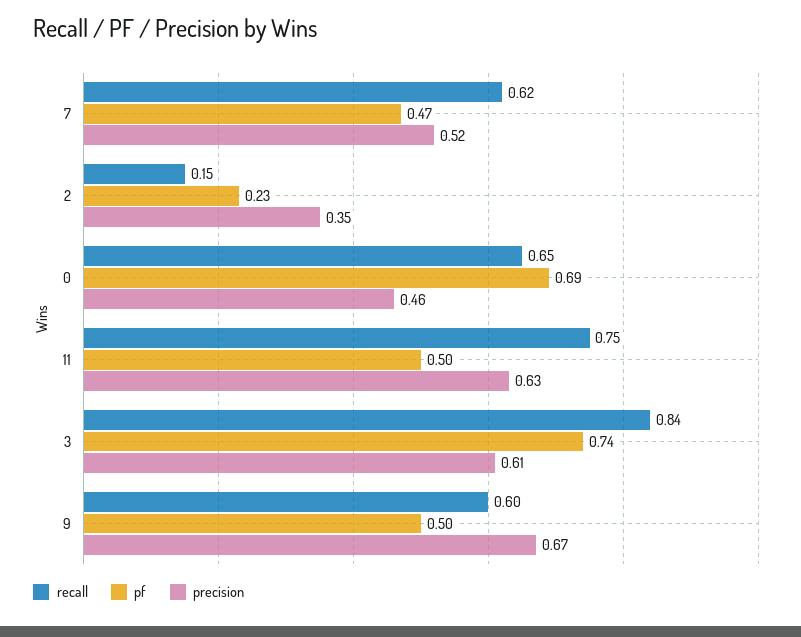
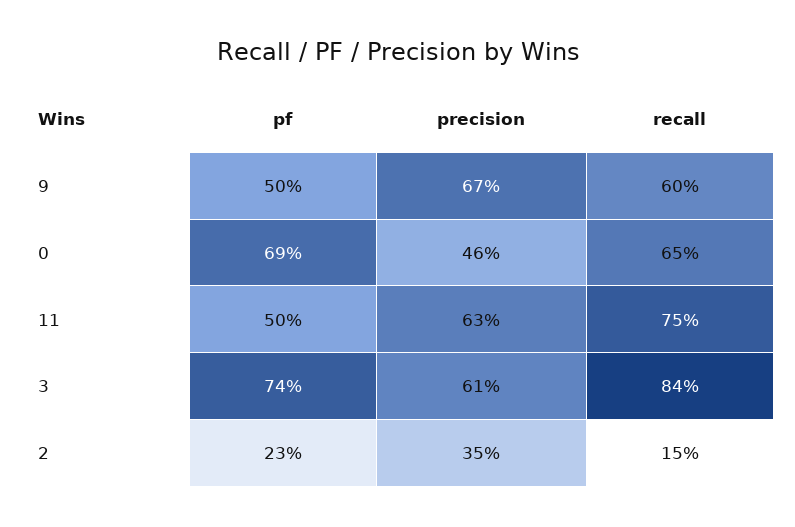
recall, 7: 0.62 -> none
pf, 7: 0.47 -> none
precision, 7: 0.52 -> none

